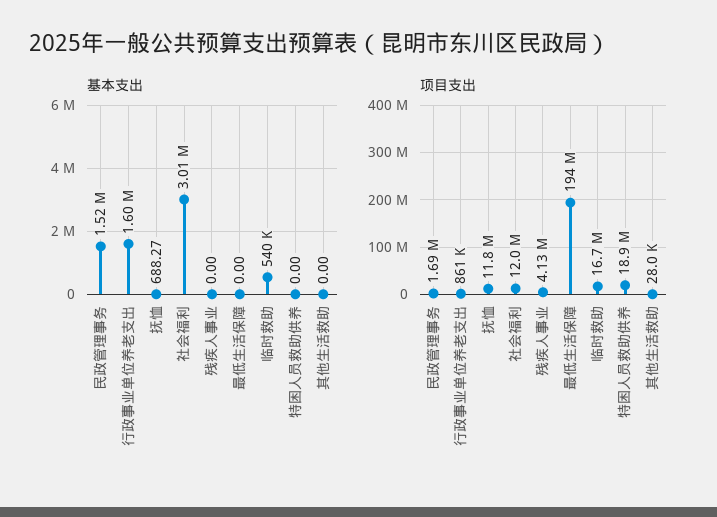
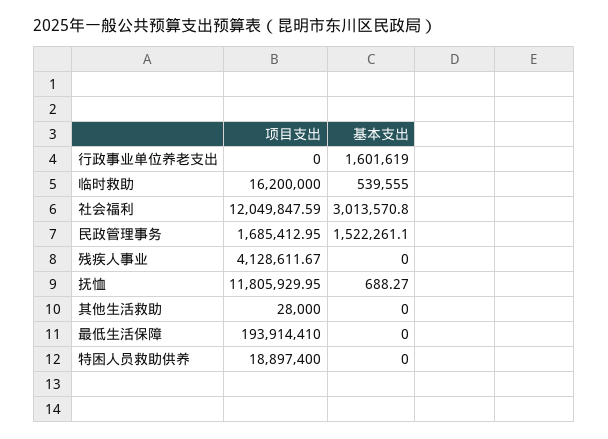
项目支出, 行政事业单位养老支出: 861000 -> 0
项目支出, 临时救助: 16700000 -> 16200000

